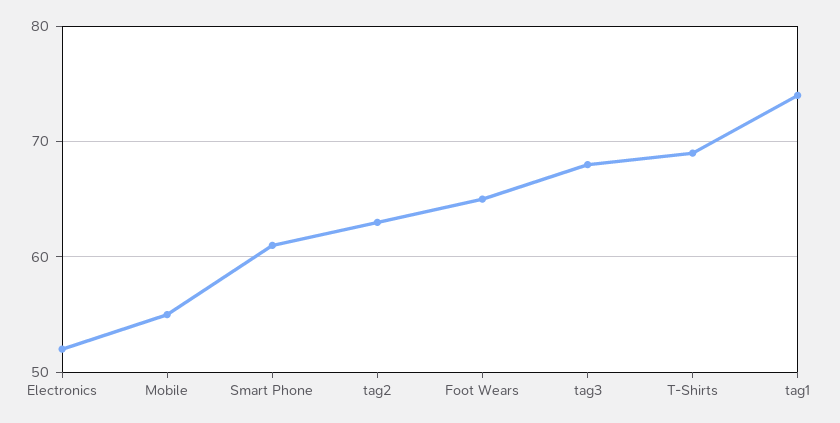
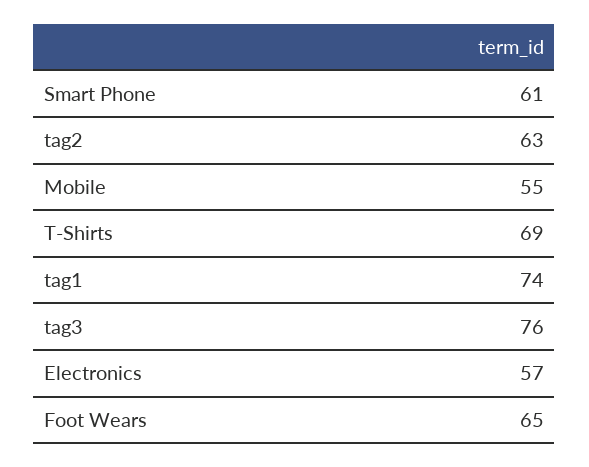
Electronics: 52 -> 57
tag3: 68 -> 76

